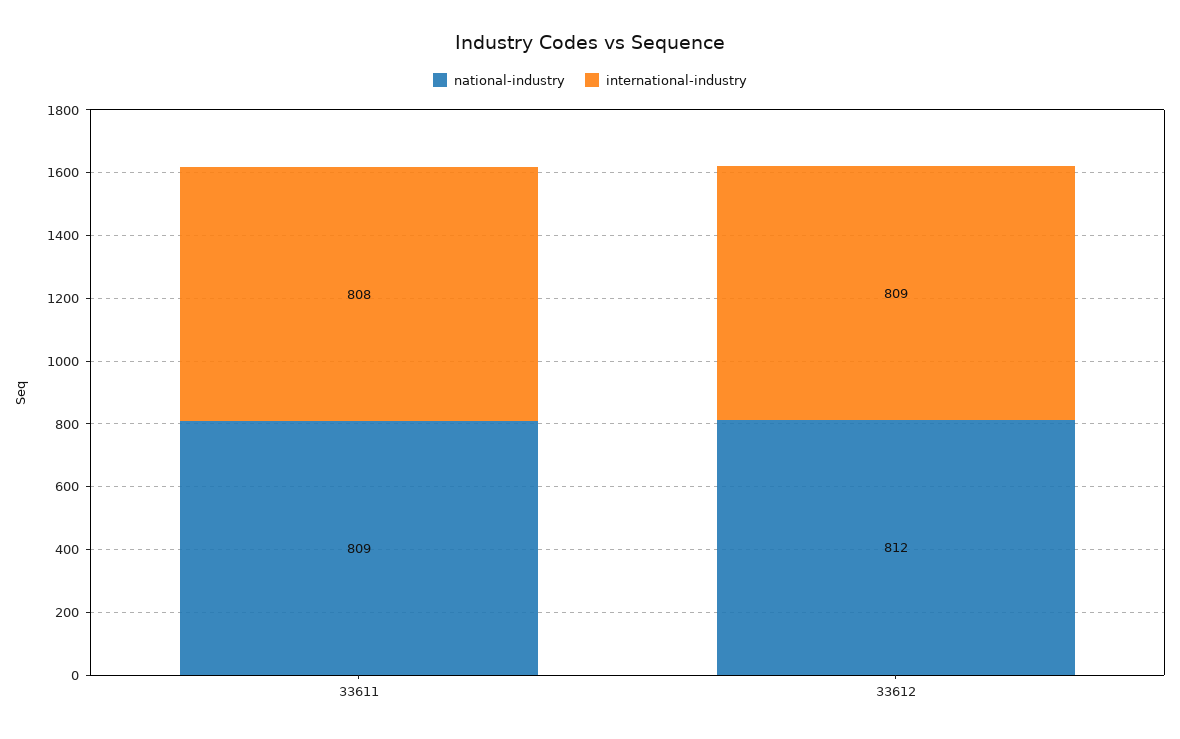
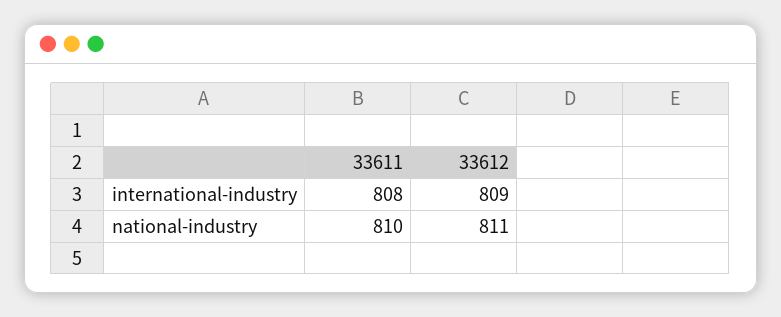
national-industry, 33611: 809 -> 810
national-industry, 33612: 812 -> 811

